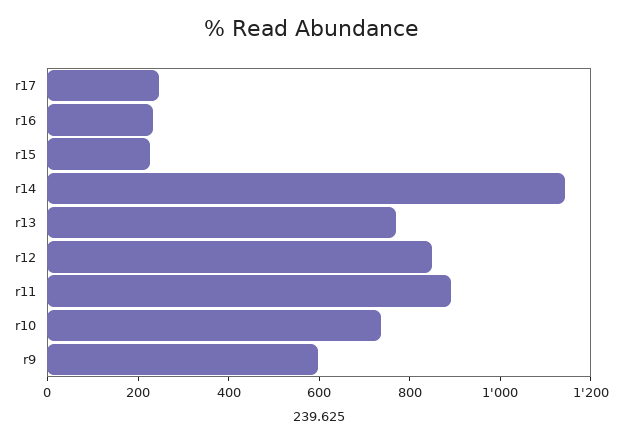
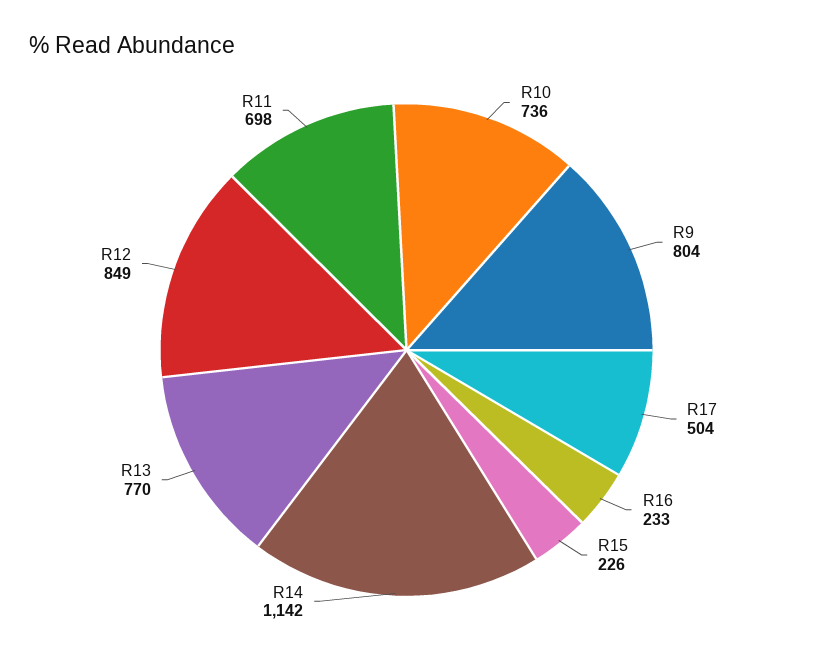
r17: 250 -> 504
r11: 900 -> 698
r9: 600 -> 804

